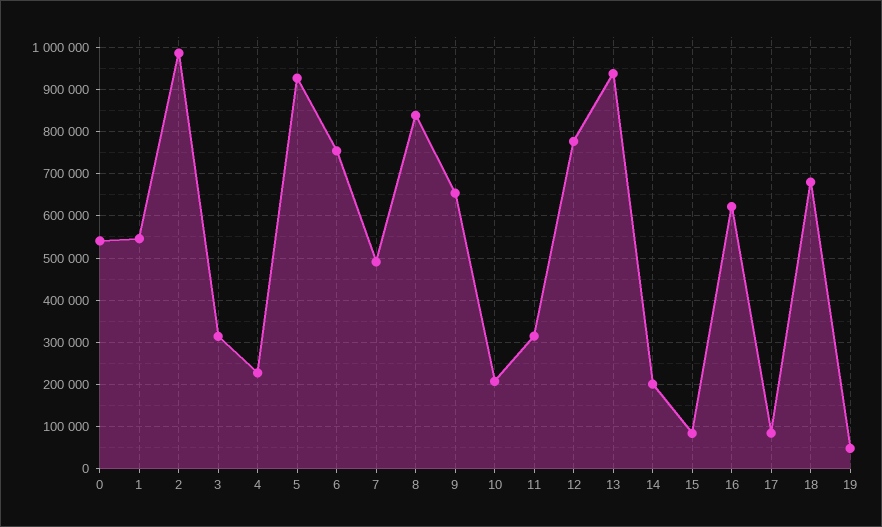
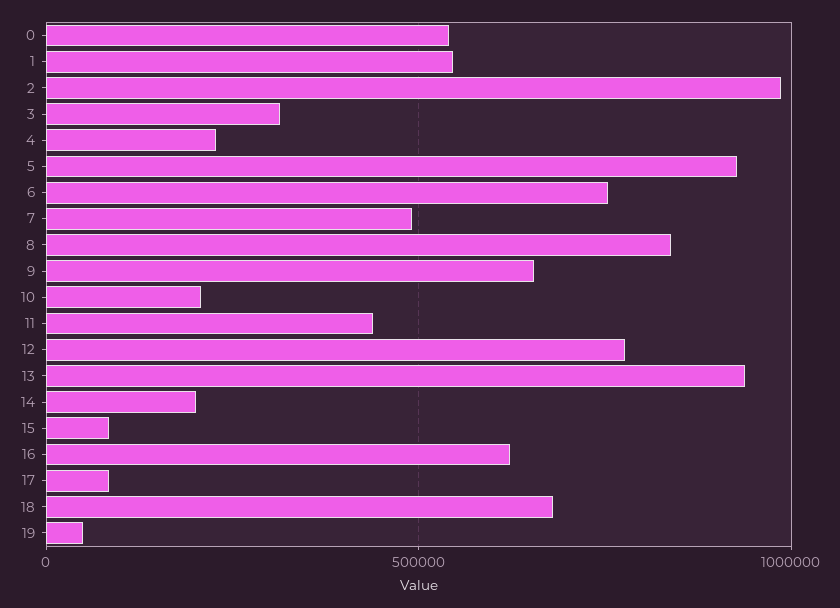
11: 320000 -> 450000

